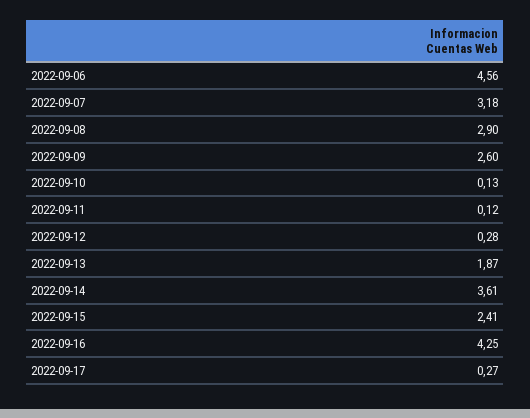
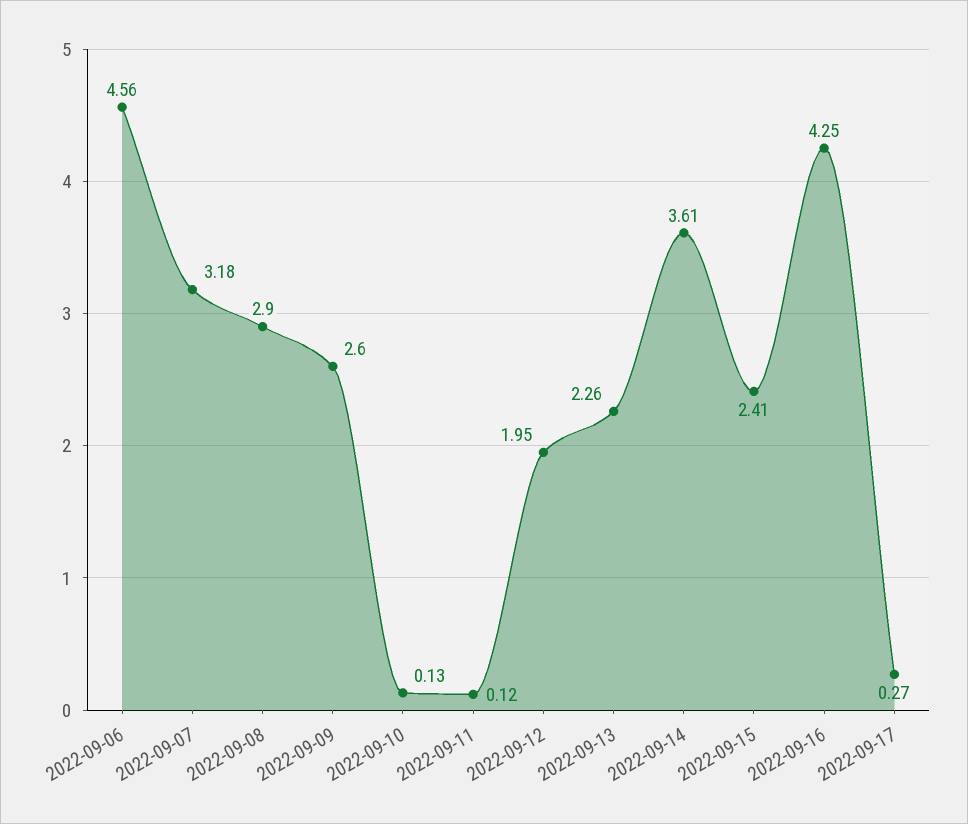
2022-09-12: 0.28 -> 1.95
2022-09-13: 1.87 -> 2.26

